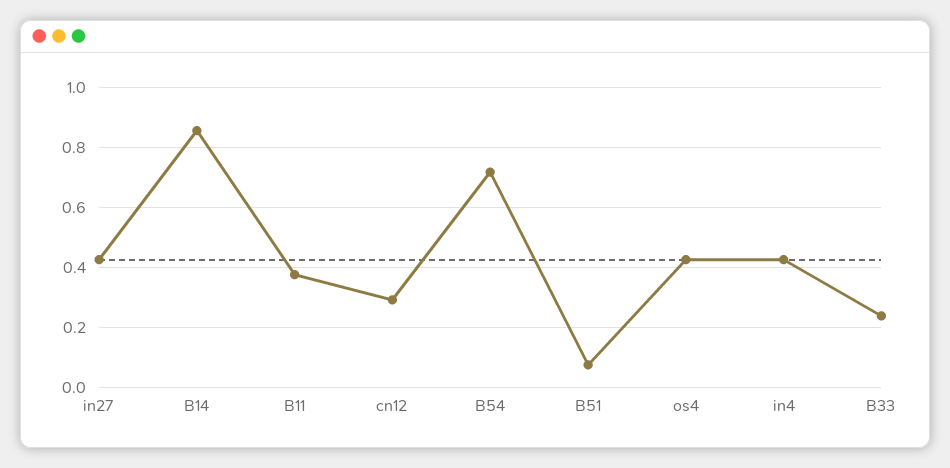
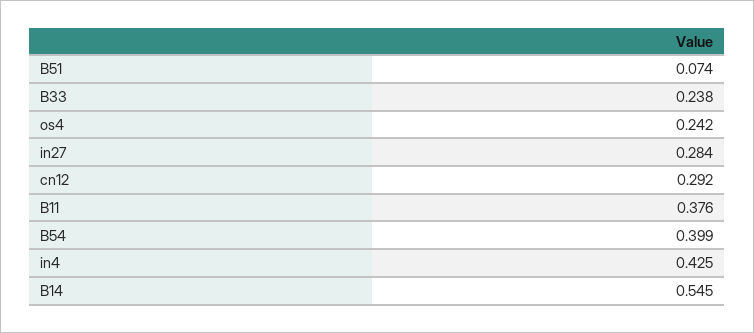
in27: 0.425 -> 0.284
B14: 0.85 -> 0.545
B54: 0.725 -> 0.399
os4: 0.425 -> 0.242

